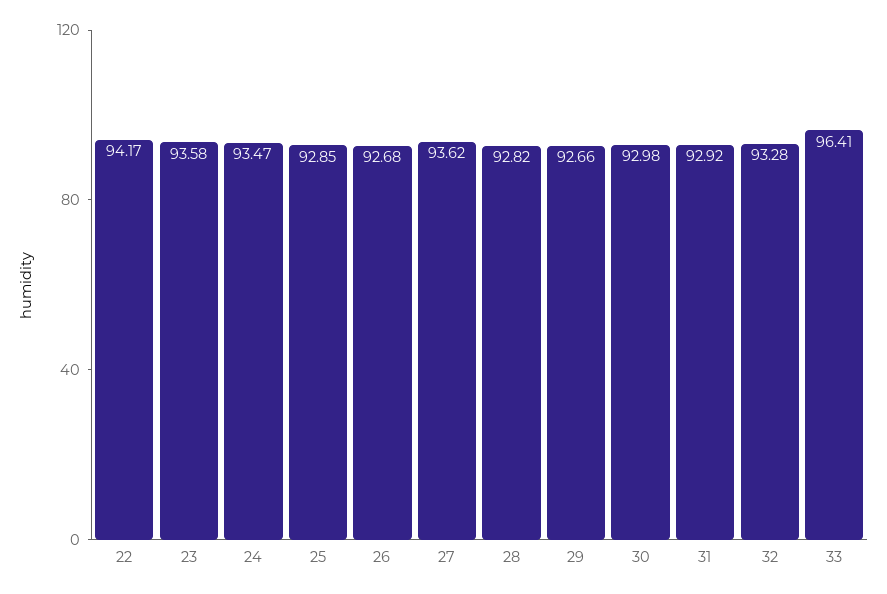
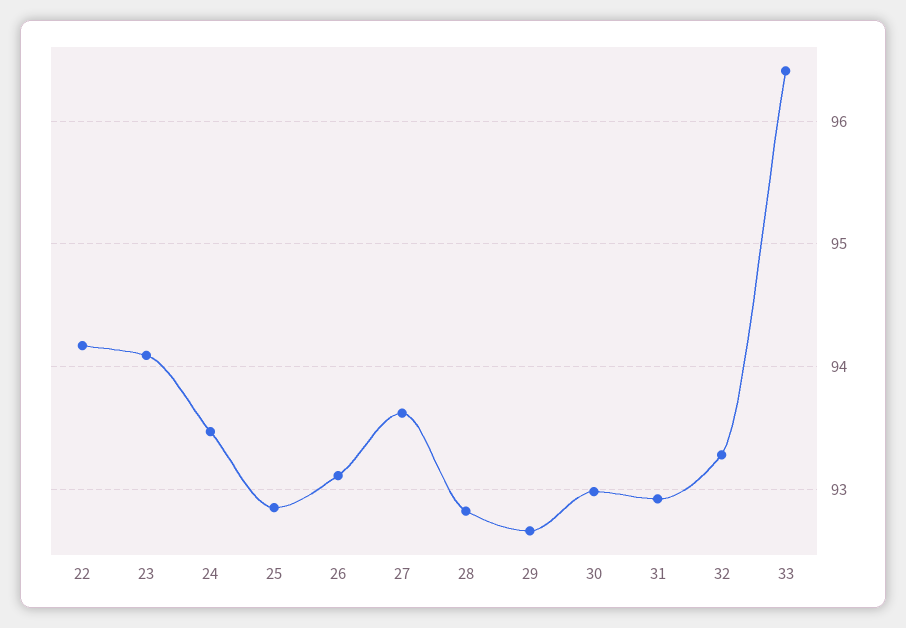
23: 93.58 -> 94.1
26: 92.68 -> 93.1

